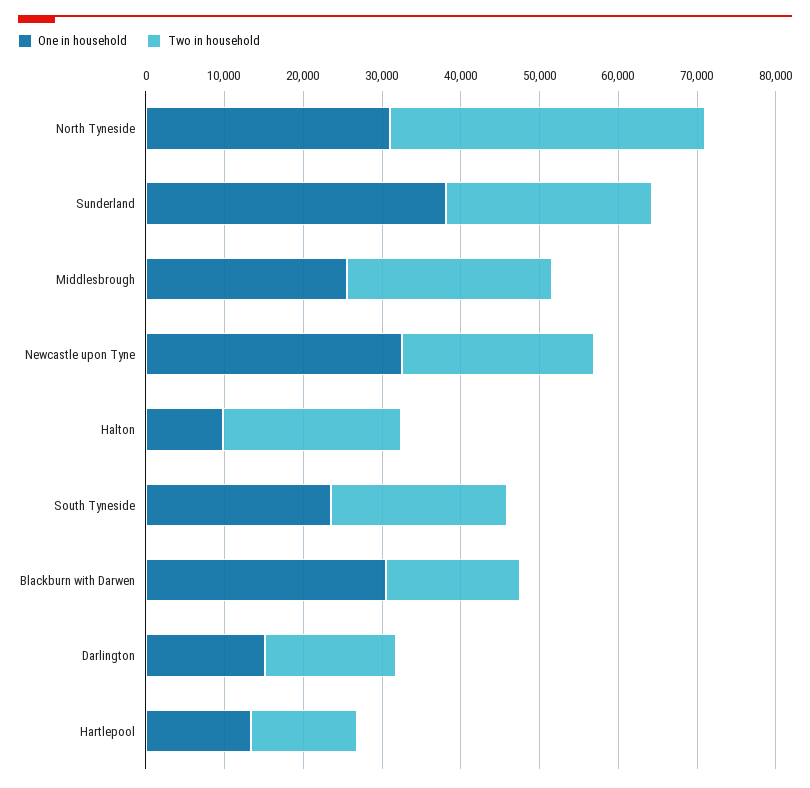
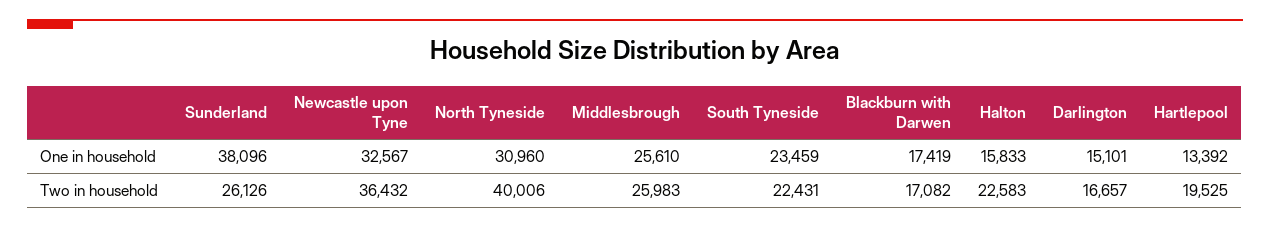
Two in household, Newcastle upon Tyne: 24000 -> 36432
One in household, Halton: 10000 -> 15833
One in household, Blackburn with Darwen: 30000 -> 17419
Two in household, Hartlepool: 14000 -> 19525

